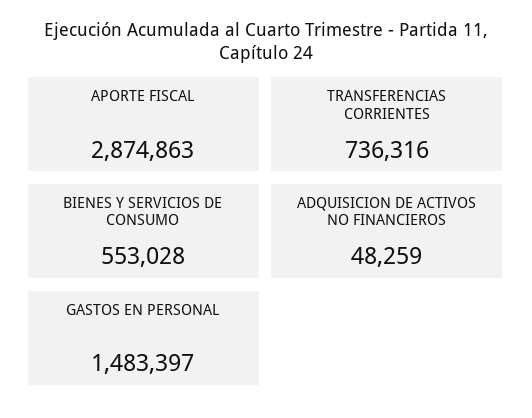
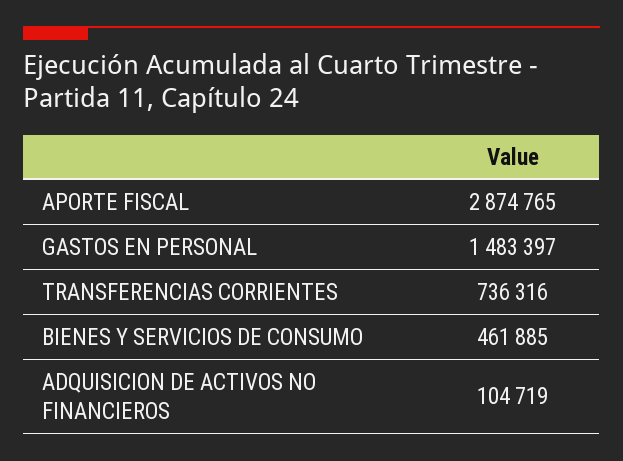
APORTE FISCAL: 2874863 -> 2874765
BIENES Y SERVICIOS DE CONSUMO: 553028 -> 461885
ADQUISICION DE ACTIVOS NO FINANCIEROS: 48259 -> 104719

